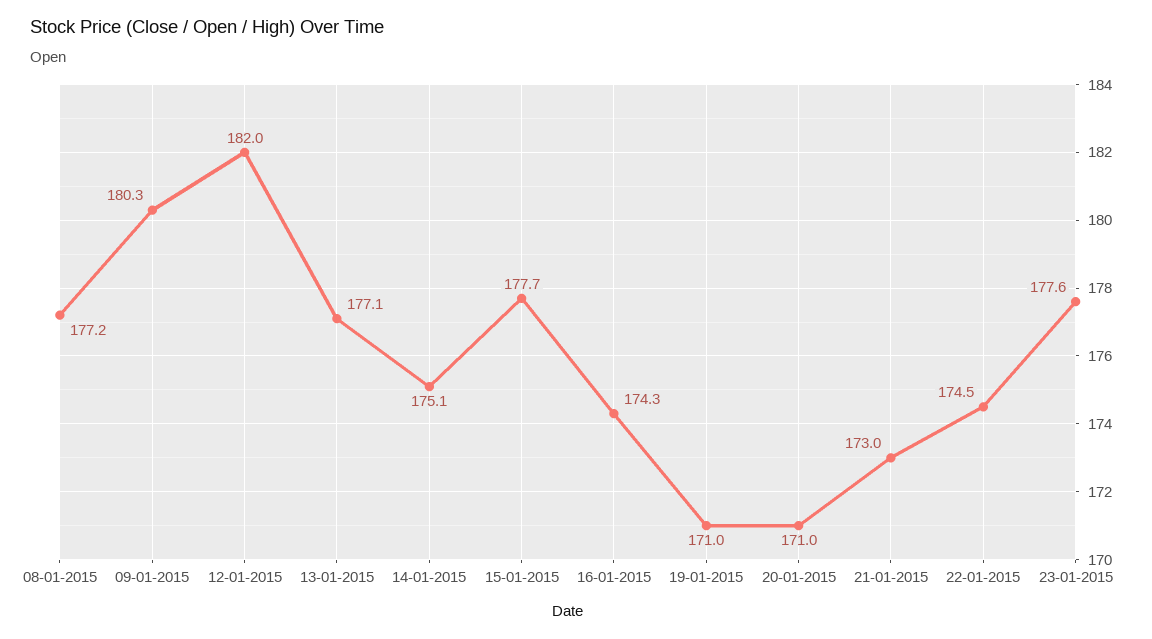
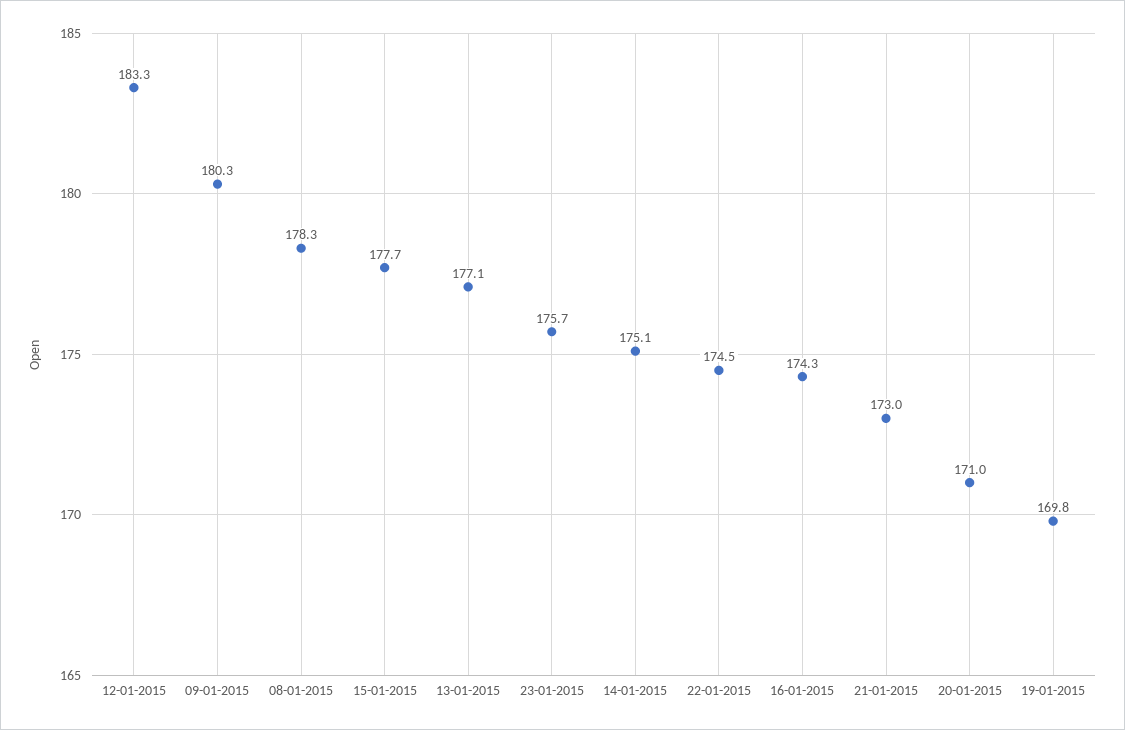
08-01-2015: 177.2 -> 178.3
12-01-2015: 182 -> 183.3
19-01-2015: 171 -> 169.8
23-01-2015: 177.6 -> 175.7

